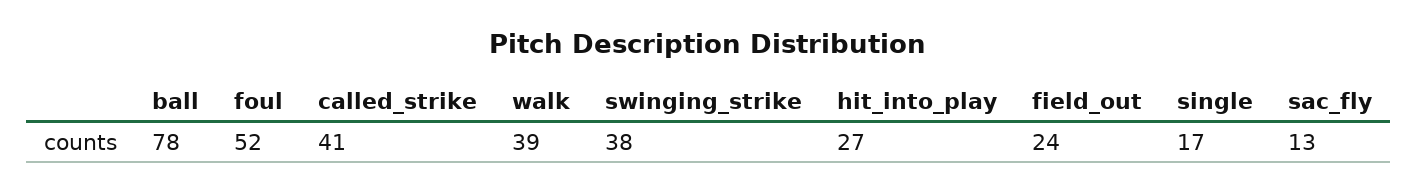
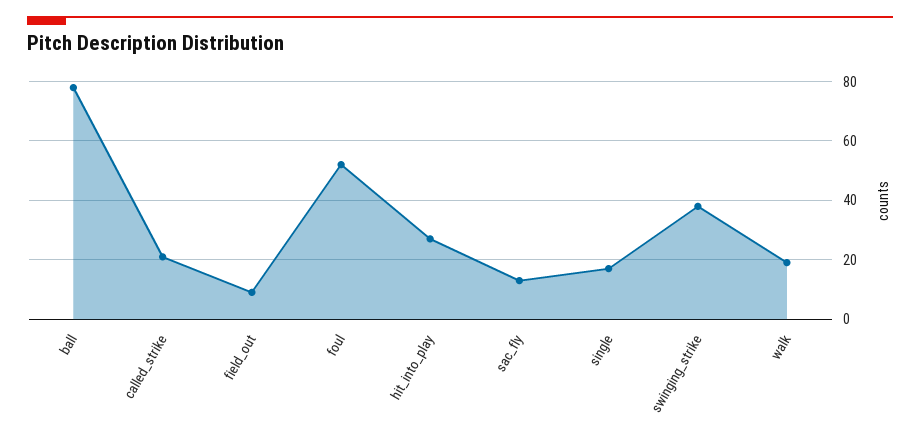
called_strike: 41 -> 20
walk: 39 -> 20
field_out: 24 -> 10

